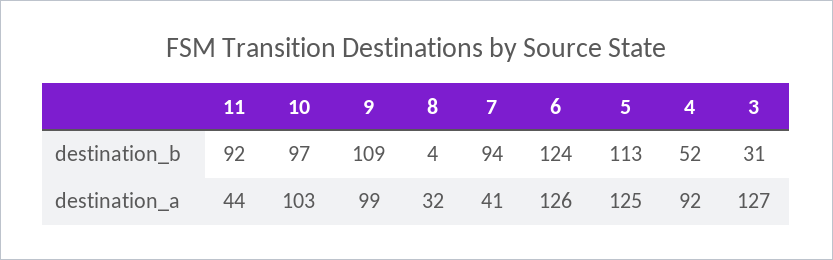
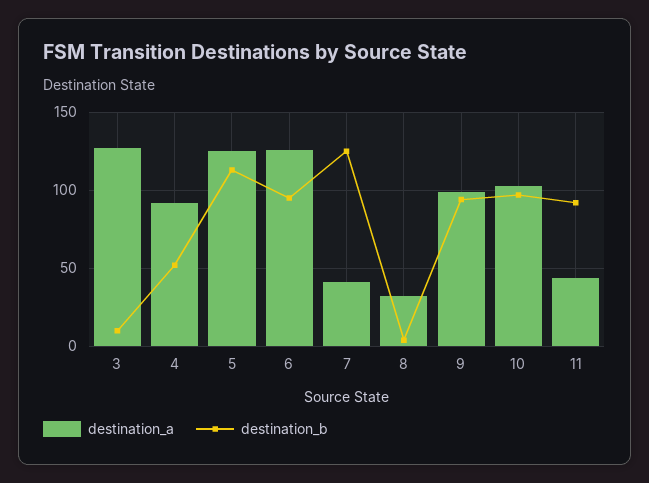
destination_b, 9: 109 -> 95
destination_b, 7: 94 -> 125
destination_b, 6: 124 -> 95
destination_b, 3: 31 -> 10

